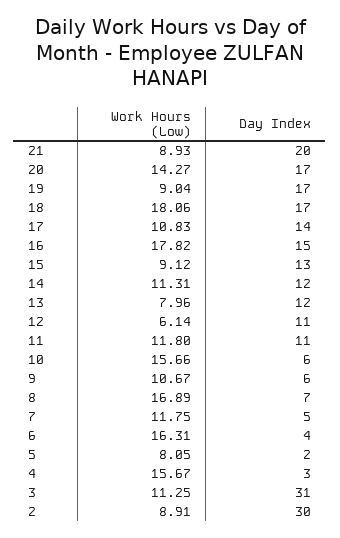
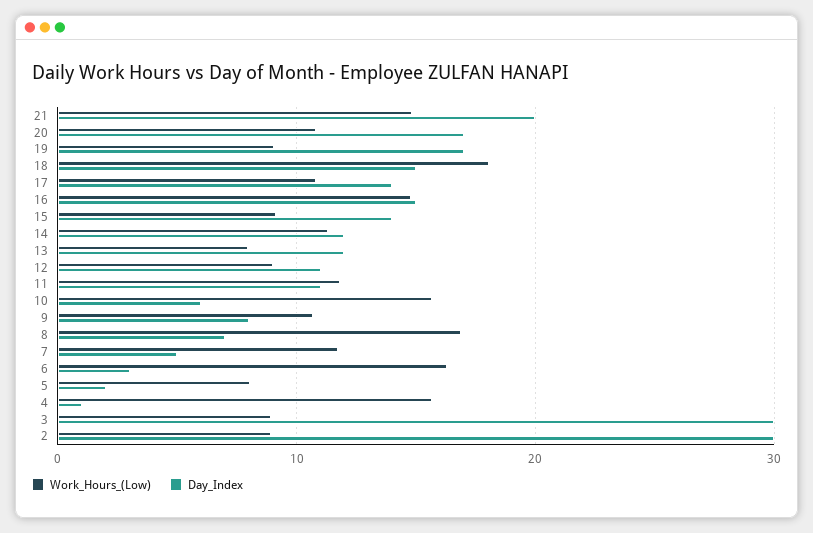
Work Hours (Low), 21: 8.93 -> 15
Work Hours (Low), 20: 14.27 -> 11
Day Index, 18: 17 -> 15
Work Hours (Low), 16: 17.82 -> 15
Day Index, 15: 13 -> 14
Work Hours (Low), 12: 6.14 -> 9
Day Index, 9: 6 -> 8
Day Index, 6: 4 -> 3
Day Index, 4: 3 -> 1
Work Hours (Low), 3: 11.25 -> 9
Day Index, 3: 31 -> 30

